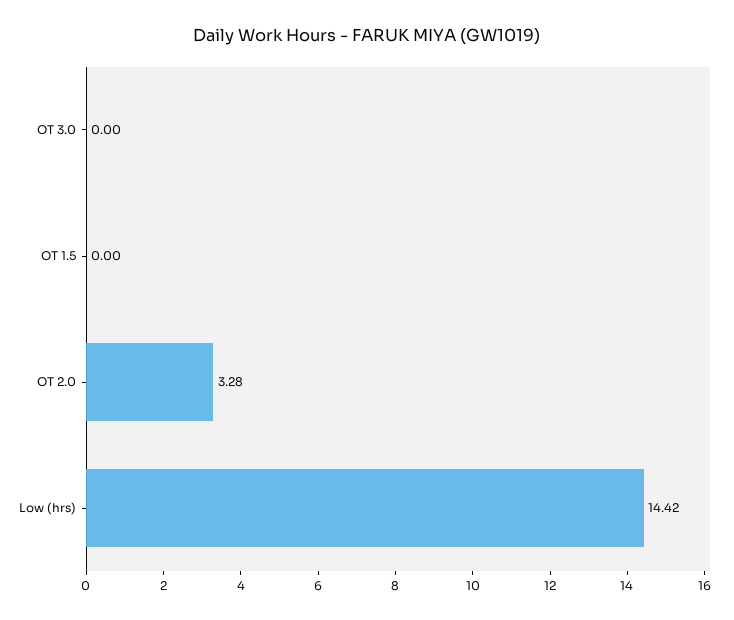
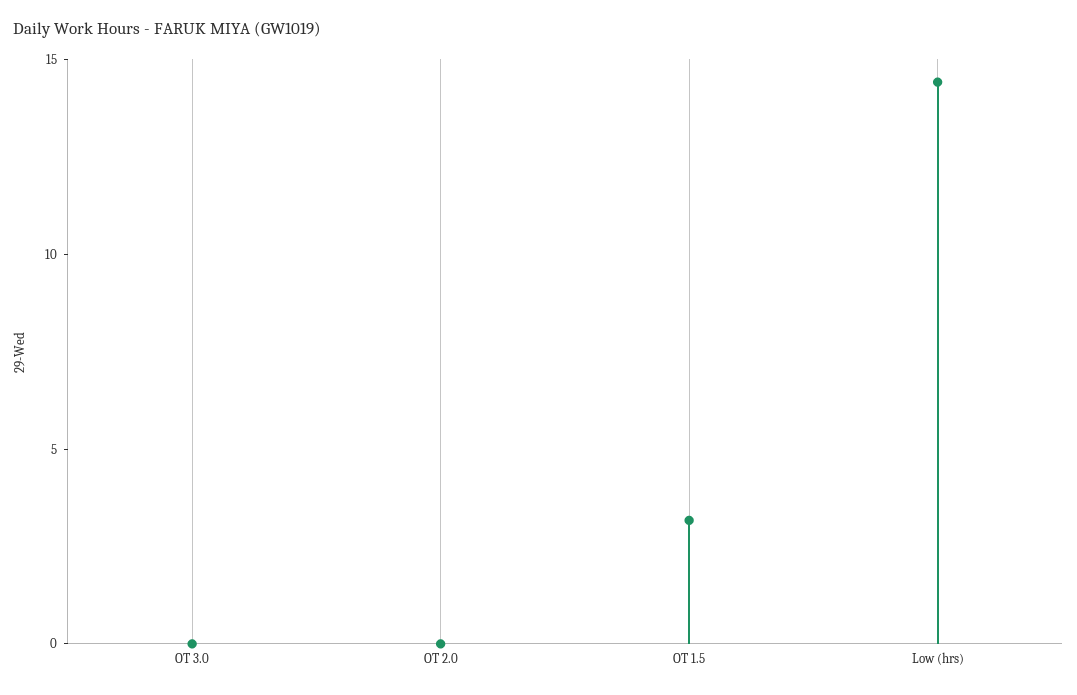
OT 1.5: 0 -> 3
OT 2.0: 3.28 -> 0

